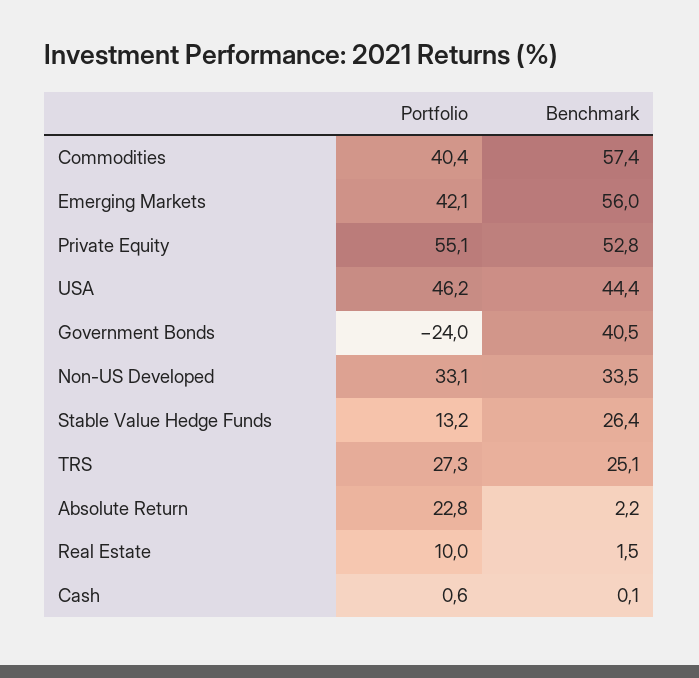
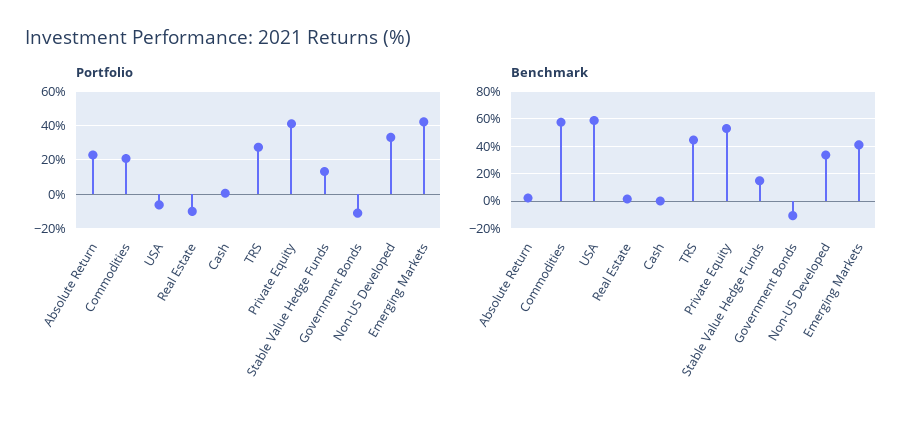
Portfolio, Commodities: 40.4 -> 20
Benchmark, Emerging Markets: 56 -> 40
Portfolio, Private Equity: 55.1 -> 40
Portfolio, USA: 46.2 -> -5
Benchmark, USA: 44.4 -> 60
Portfolio, Government Bonds: -24 -> -10
Benchmark, Government Bonds: 40.5 -> -10
Benchmark, Stable Value Hedge Funds: 26.4 -> 15
Benchmark, TRS: 25.1 -> 45
Portfolio, Real Estate: 10 -> -10

